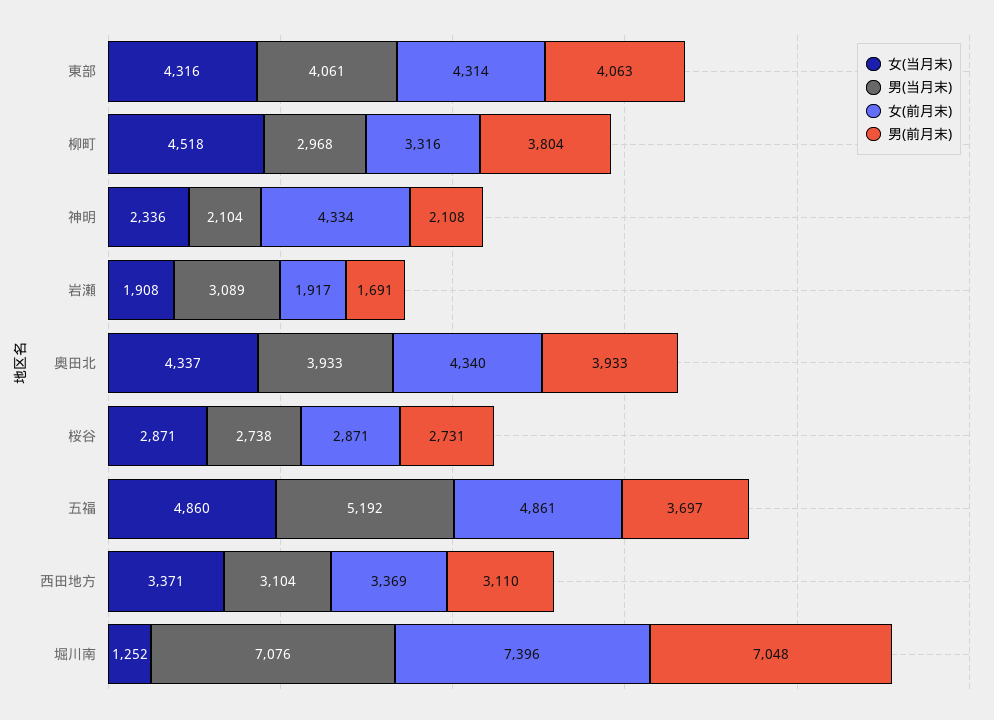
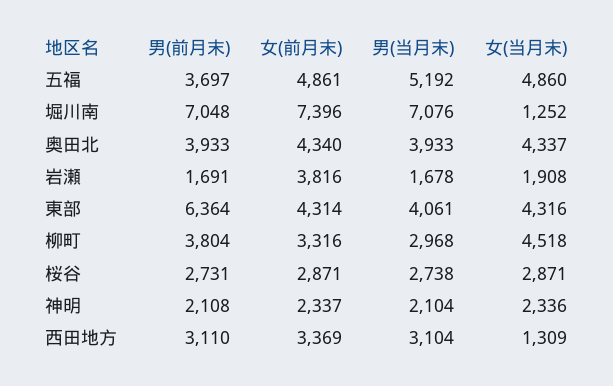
男(前月末), 東部: 4063 -> 6364
女(前月末), 神明: 4334 -> 2337
男(当月末), 岩瀬: 3089 -> 1678
女(前月末), 岩瀬: 1917 -> 3816
女(当月末), 西田地方: 3371 -> 1309

